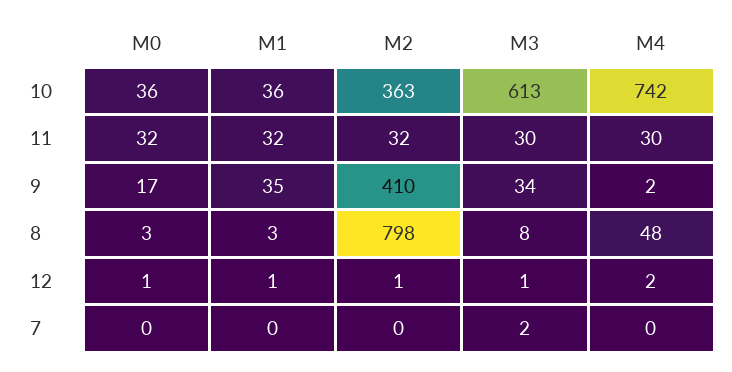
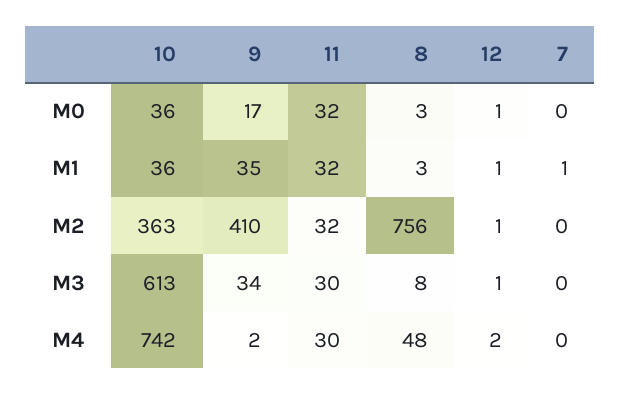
M2, 8: 798 -> 756
M1, 7: 0 -> 1
M3, 7: 2 -> 0

